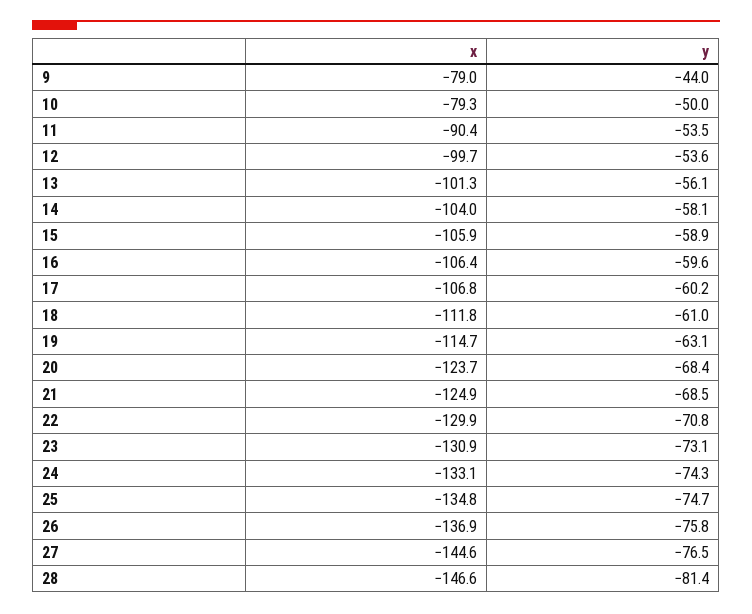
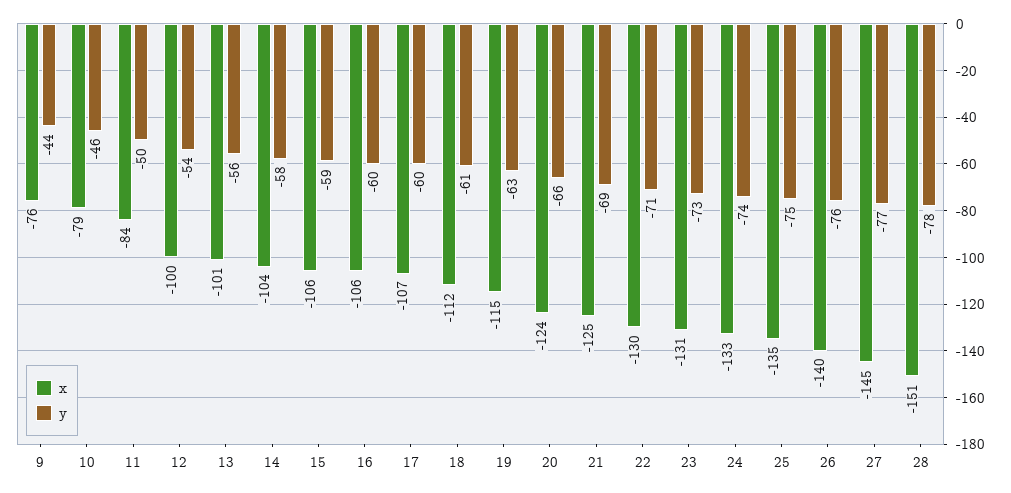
x, 9: -79 -> -76
y, 10: -50 -> -46
x, 11: -90.4 -> -84
y, 11: -53.5 -> -50
y, 20: -68.4 -> -66
x, 26: -136.9 -> -140
x, 28: -146.6 -> -151
y, 28: -81.4 -> -78

